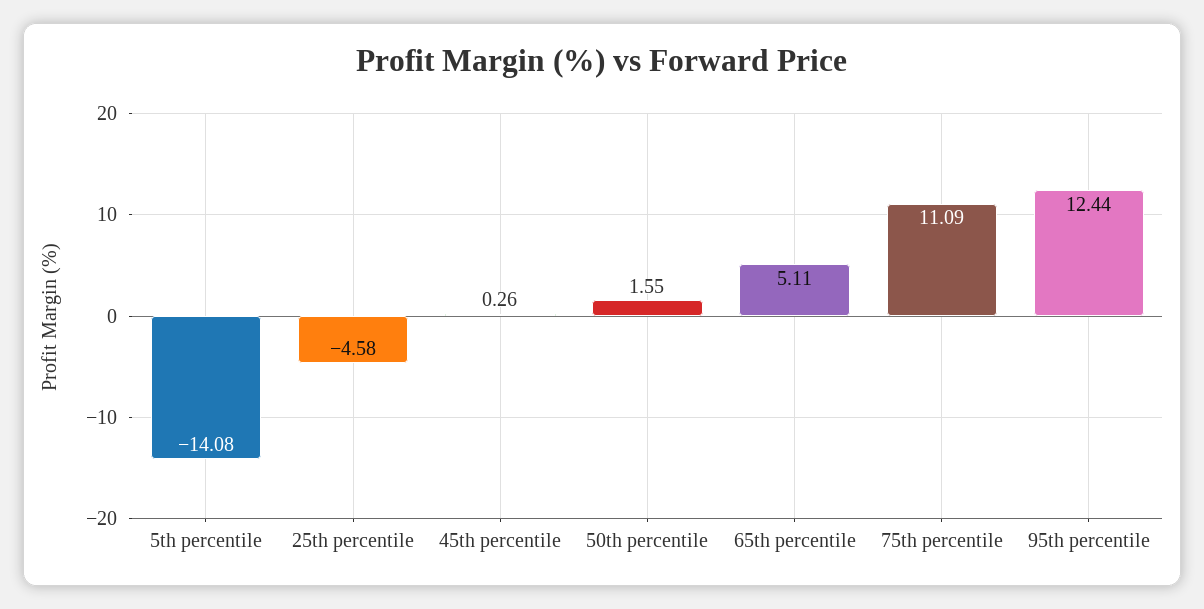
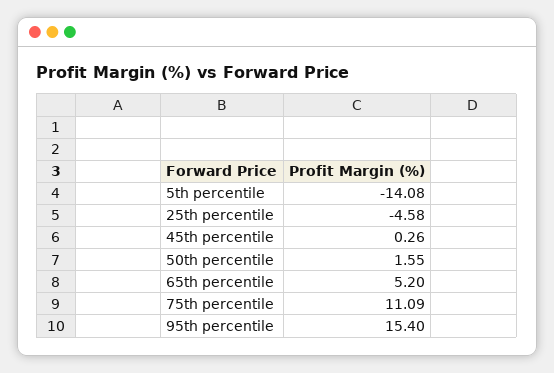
65th percentile: 5.11 -> 5.2
95th percentile: 12.44 -> 15.4

